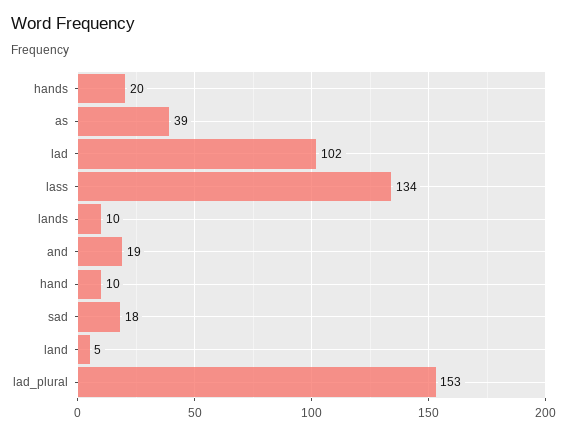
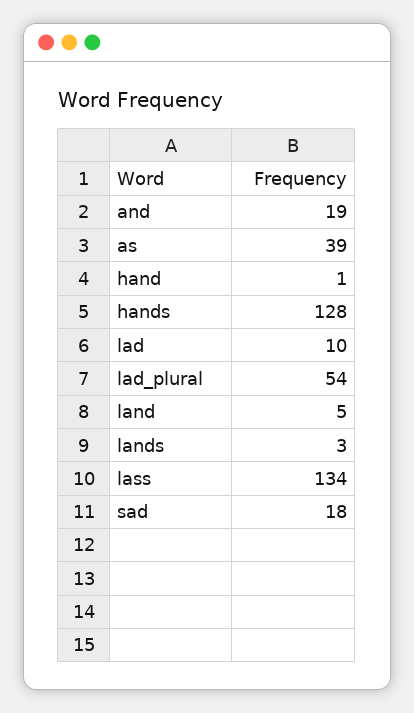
hands: 20 -> 128
lad: 102 -> 10
lands: 10 -> 3
hand: 10 -> 1
lad_plural: 153 -> 54

